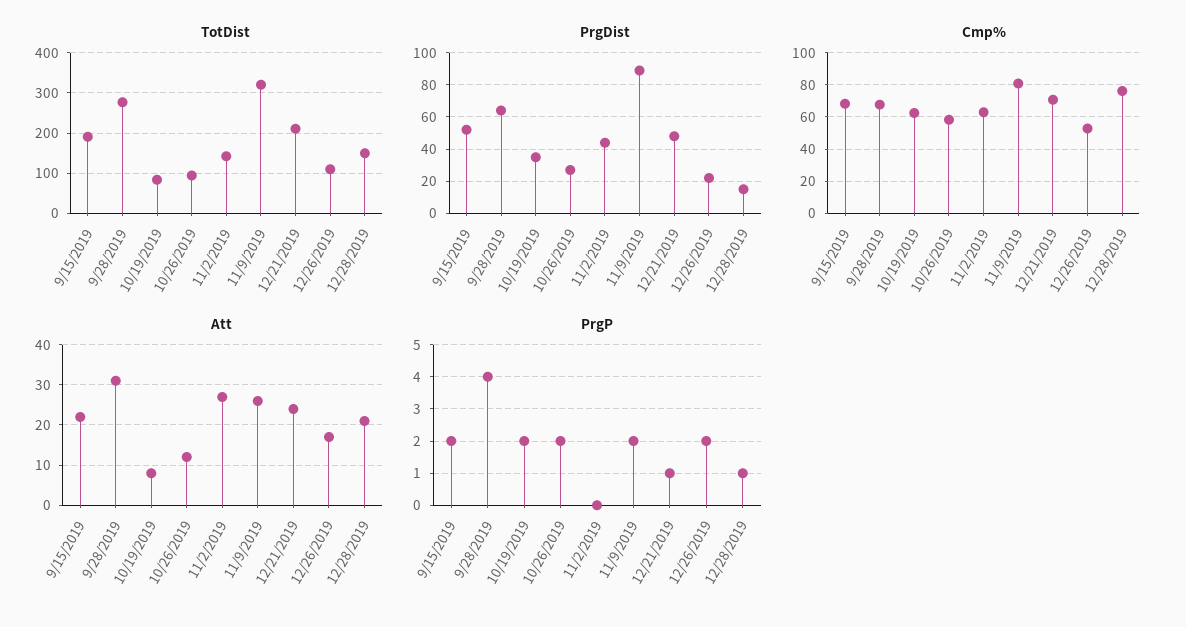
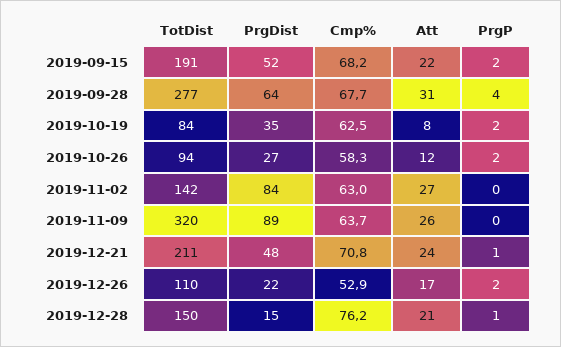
PrgDist, 11/2/2019: 45 -> 84
Cmp%, 11/9/2019: 80 -> 63.7
PrgP, 11/9/2019: 2 -> 0

